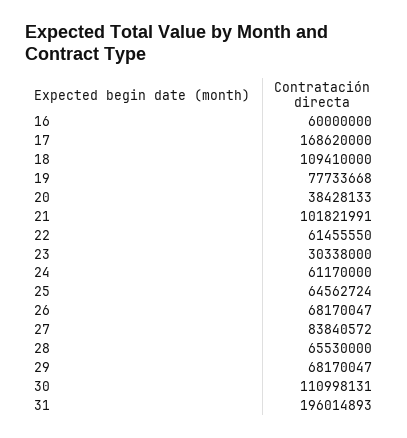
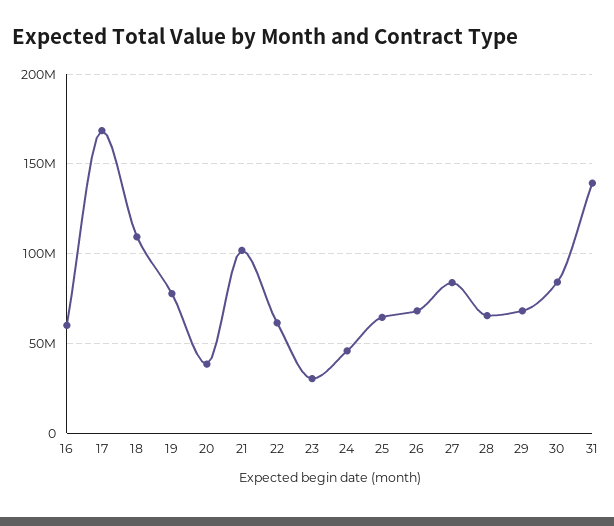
24: 61170000 -> 45000000
30: 110998131 -> 85000000
31: 196014893 -> 140000000

